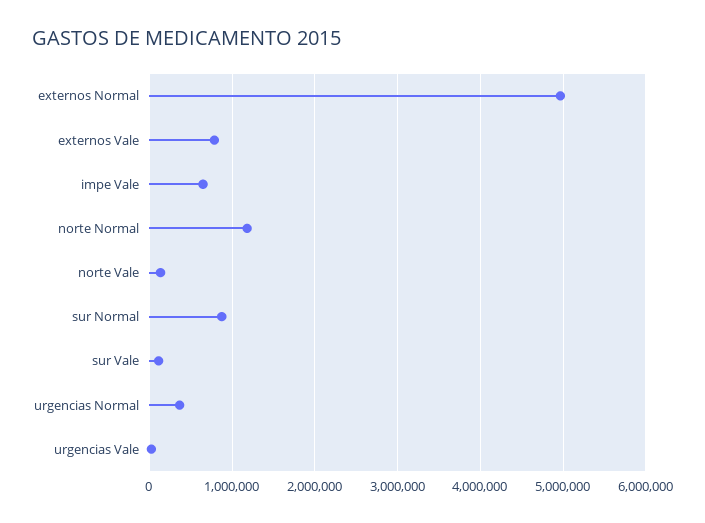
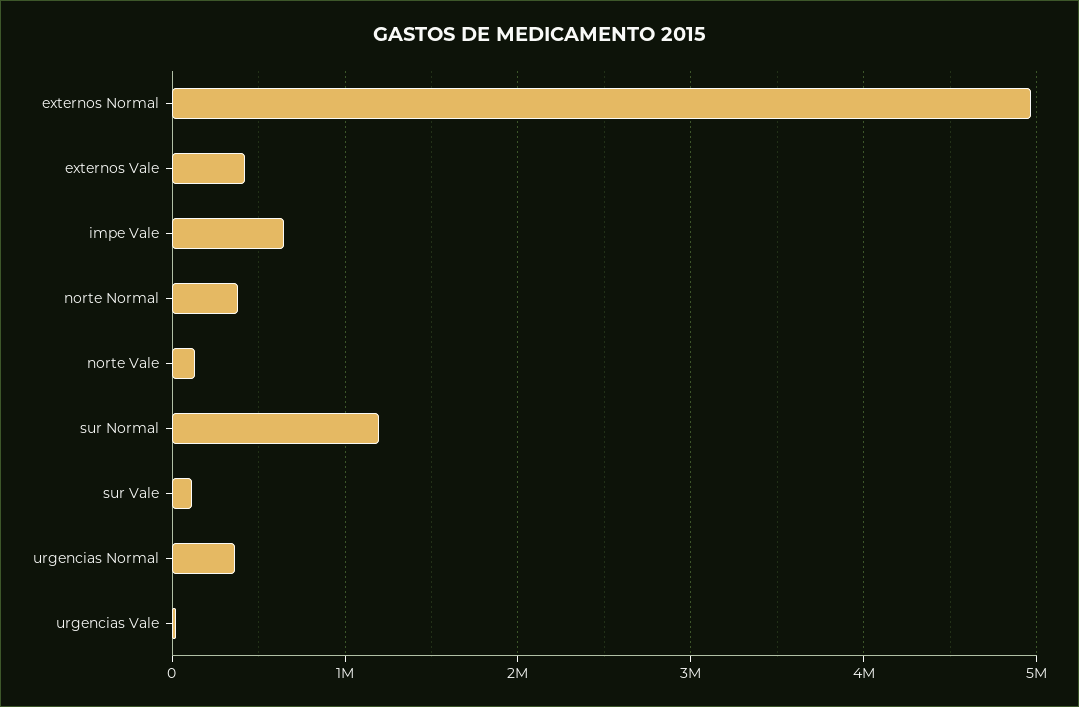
externos Vale: 800000 -> 400000
norte Normal: 1200000 -> 400000
sur Normal: 900000 -> 1200000

